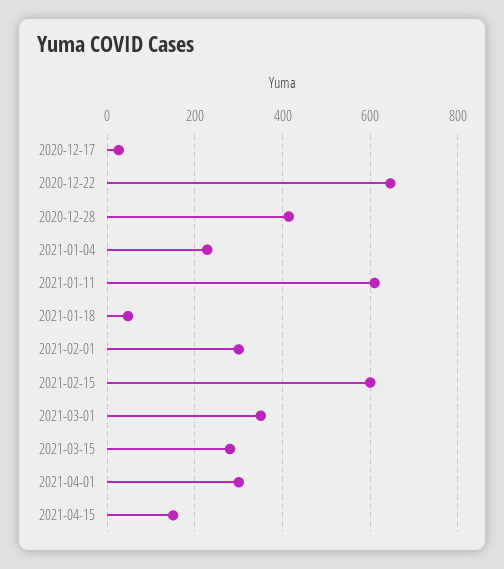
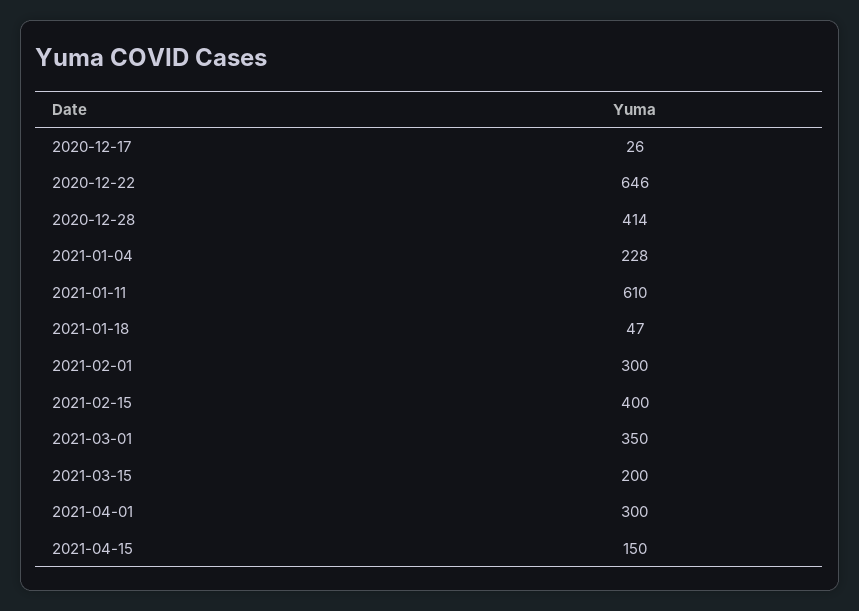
2021-02-15: 600 -> 400
2021-03-15: 280 -> 200

